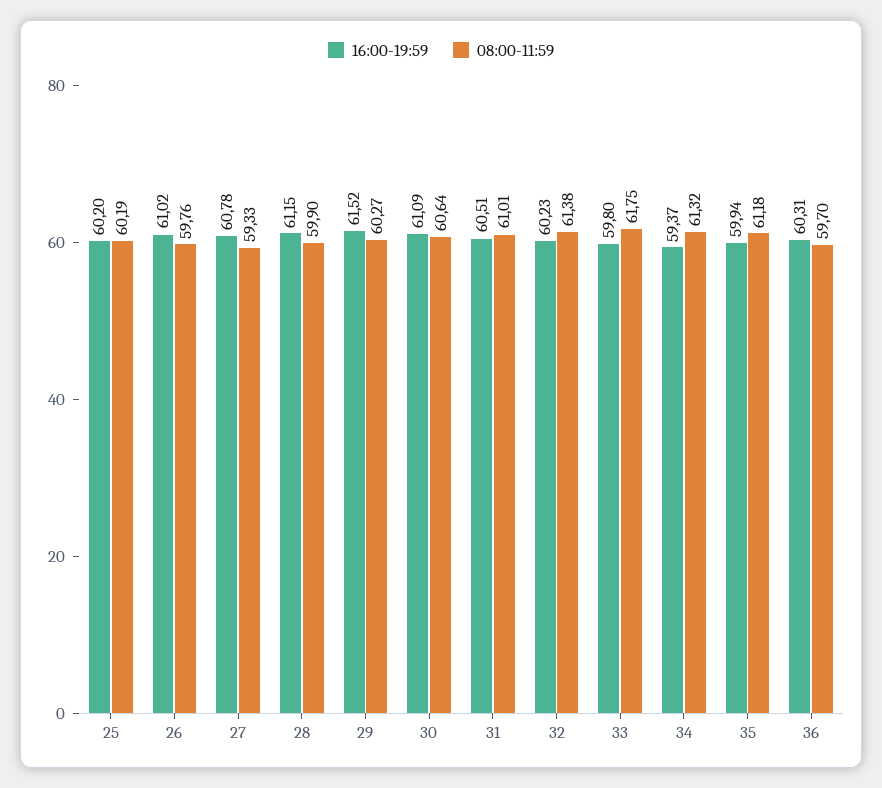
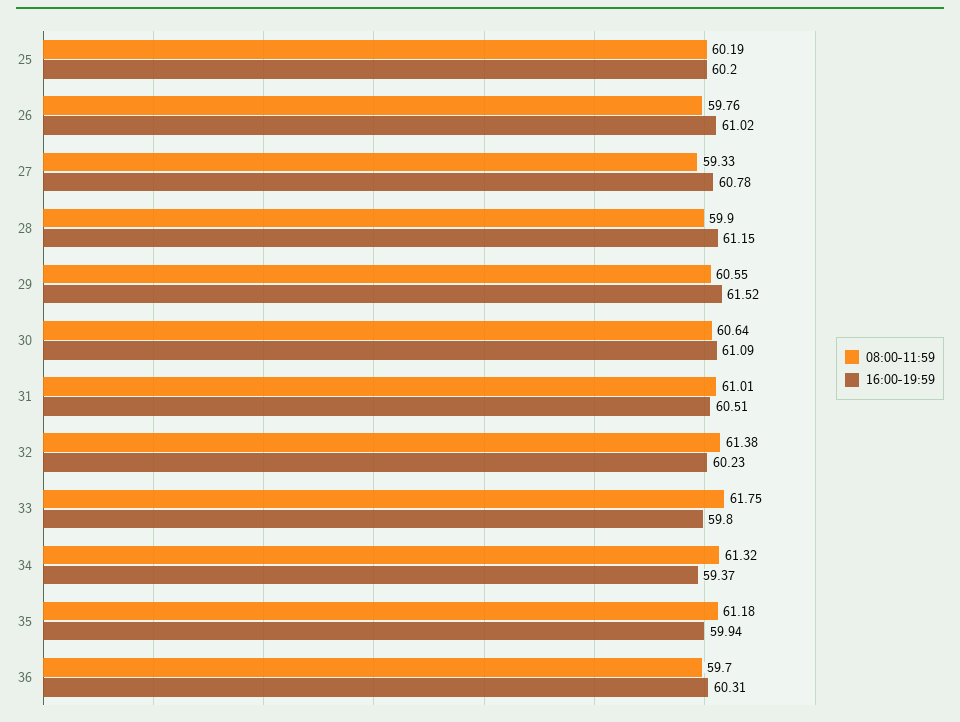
08:00-11:59, 29: 60.27 -> 60.55

